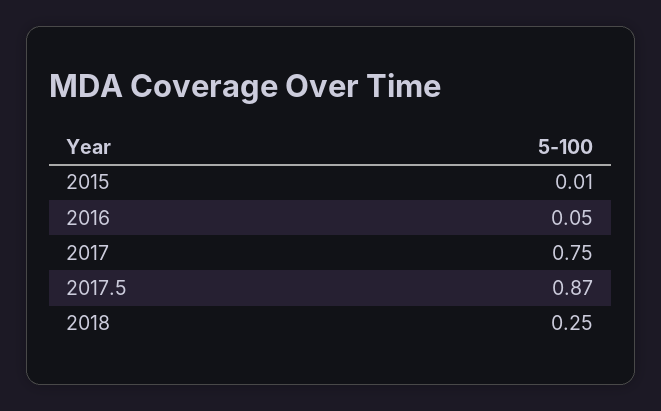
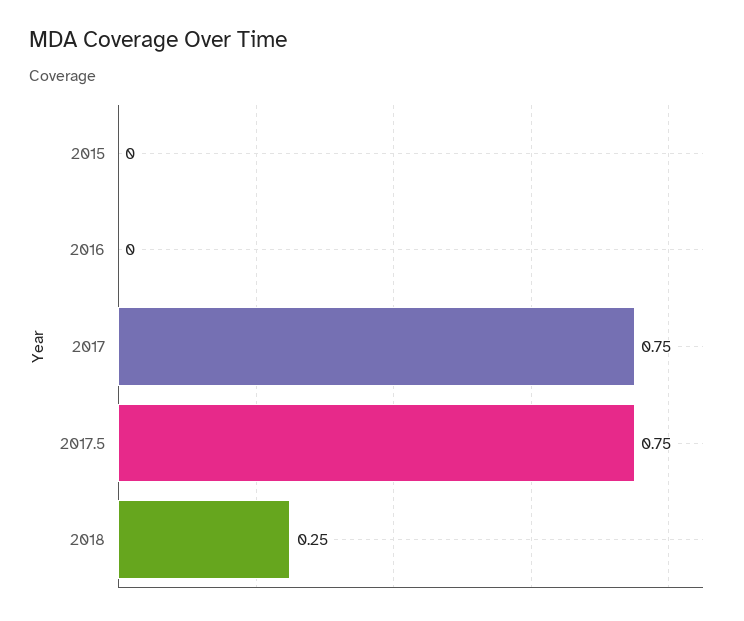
2015: 0.01 -> 0
2016: 0.05 -> 0
2017.5: 0.87 -> 0.75

